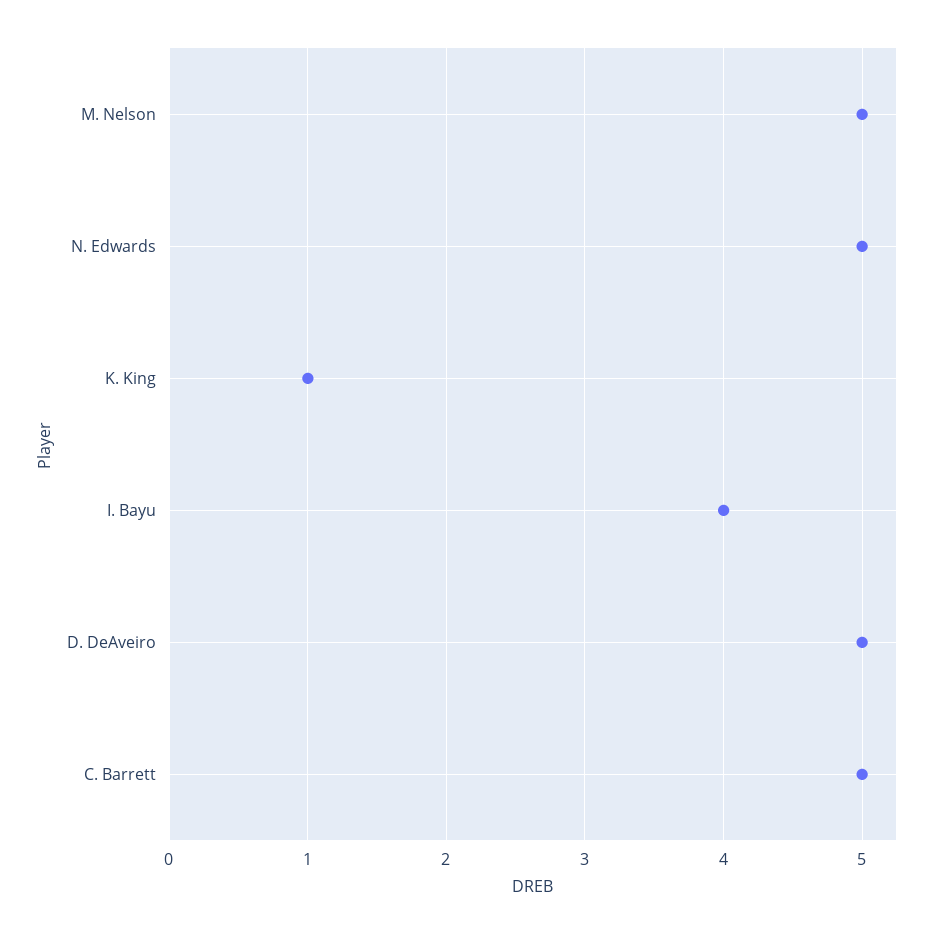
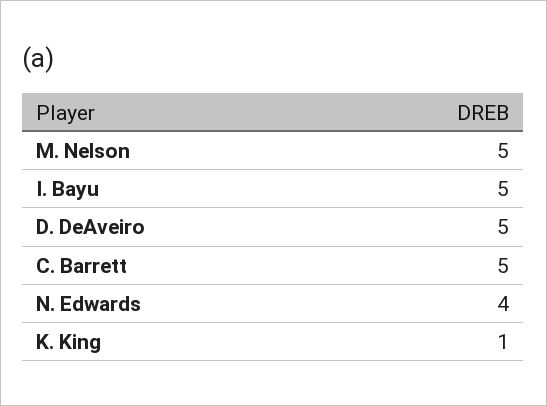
N. Edwards: 5 -> 4
I. Bayu: 4 -> 5

